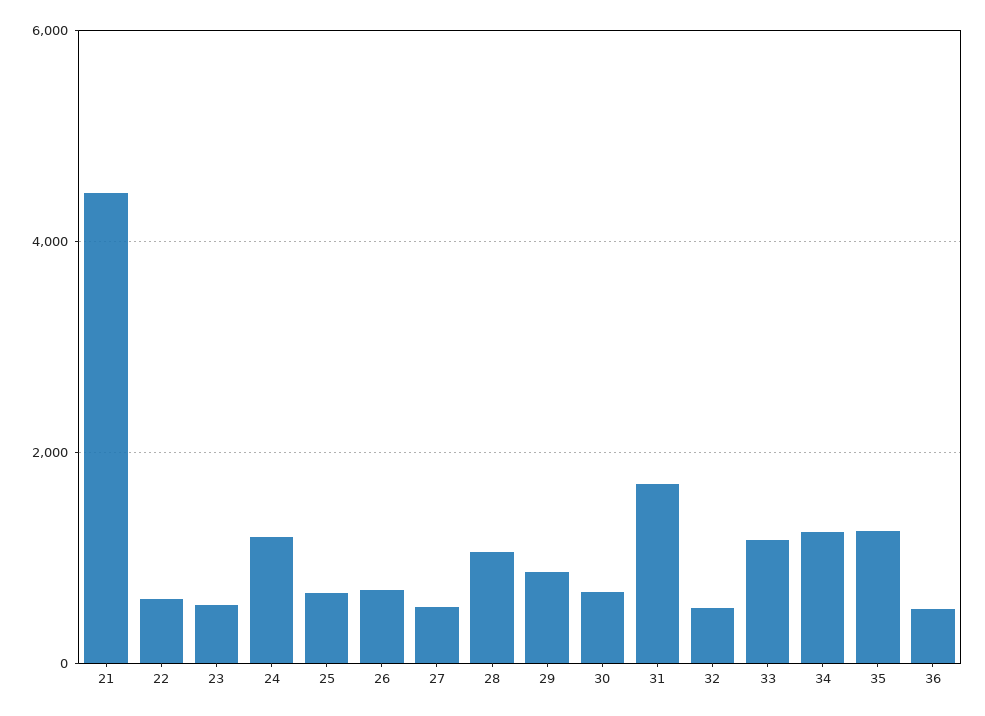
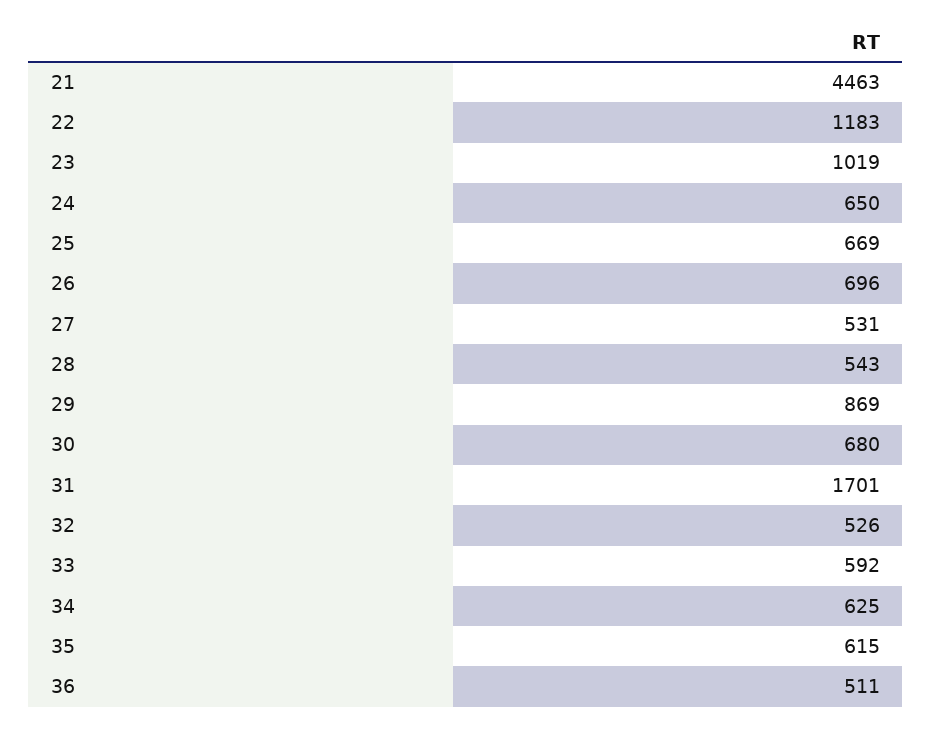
22: 600 -> 1183
23: 600 -> 1019
24: 1200 -> 650
28: 1000 -> 543
33: 1200 -> 592
34: 1200 -> 625
35: 1200 -> 615

